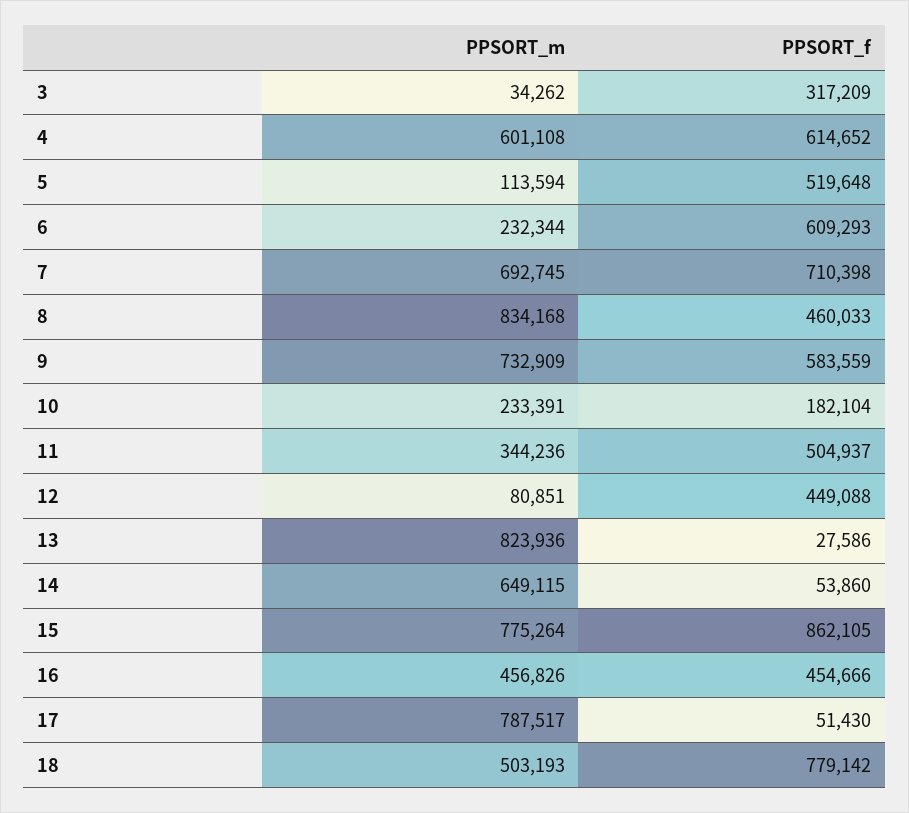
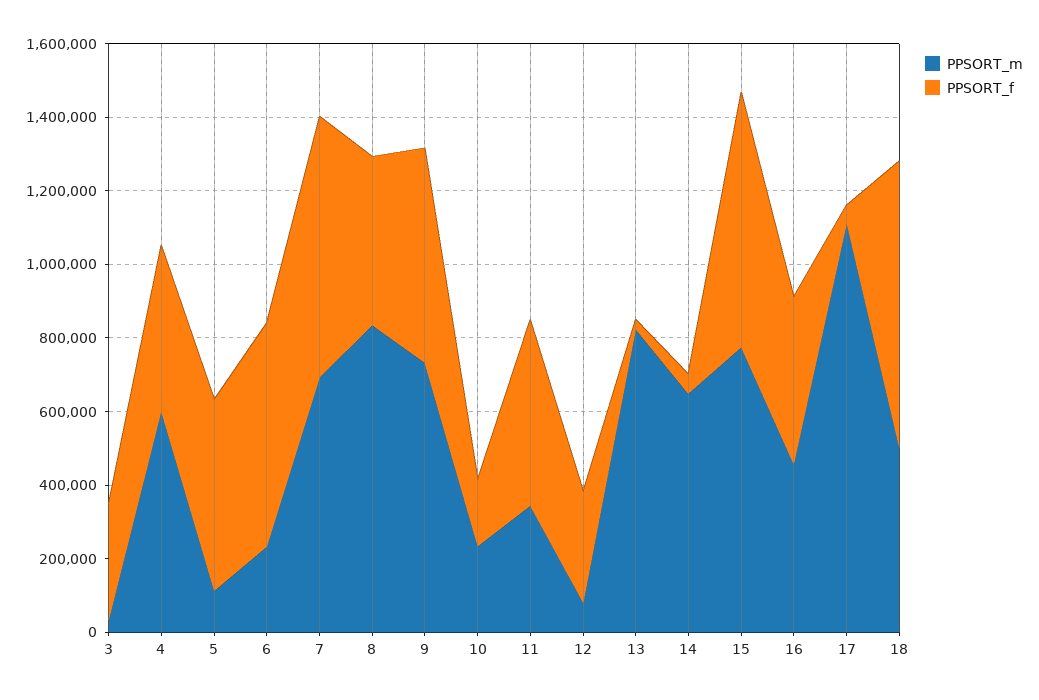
PPSORT_f, 4: 614652 -> 450000
PPSORT_f, 12: 449088 -> 300000
PPSORT_f, 15: 862105 -> 700000
PPSORT_m, 17: 787517 -> 1100000

